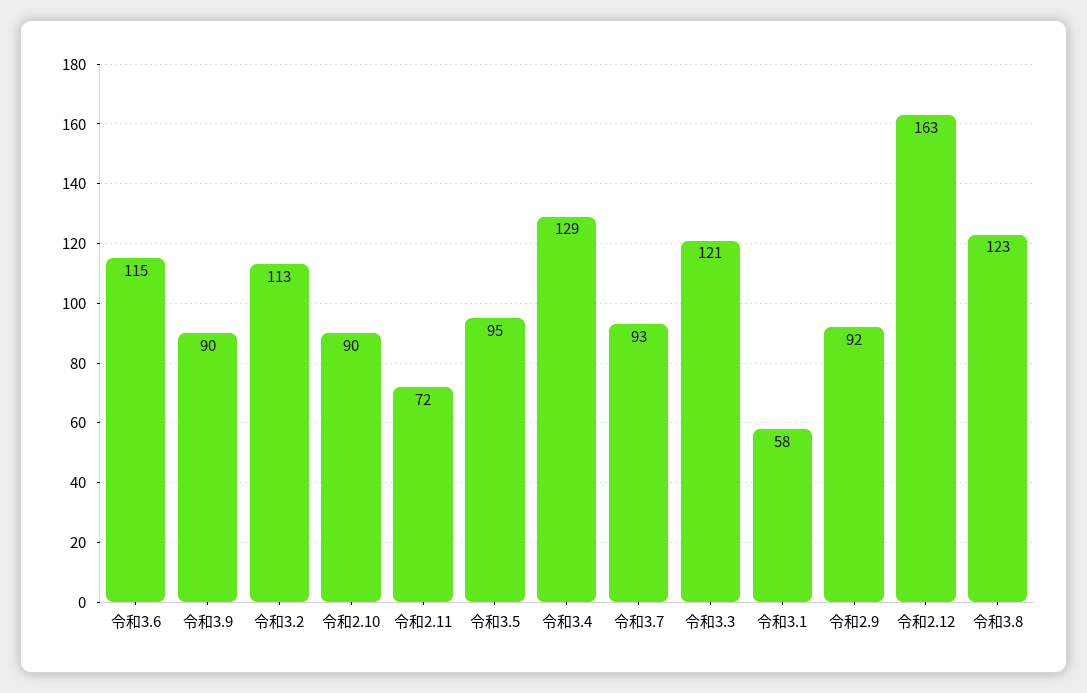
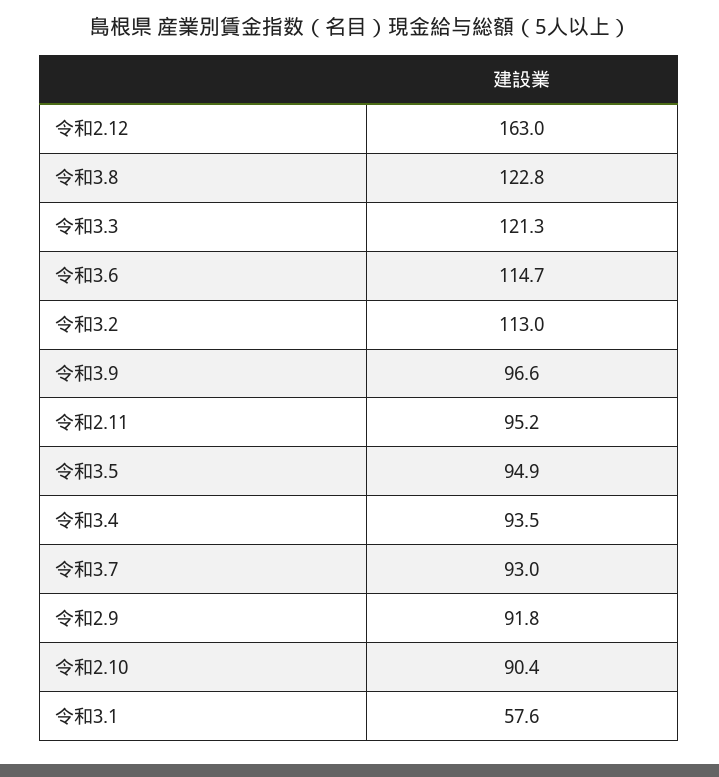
令和3.9: 90 -> 96.6
令和2.11: 72 -> 95.2
令和3.4: 129 -> 93.5

